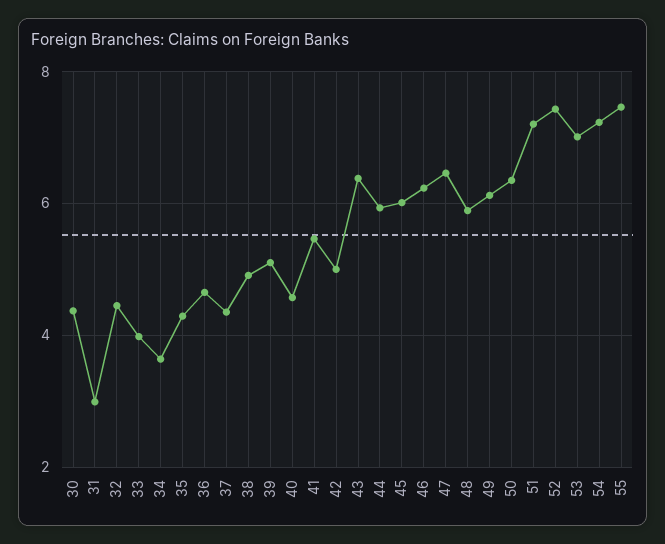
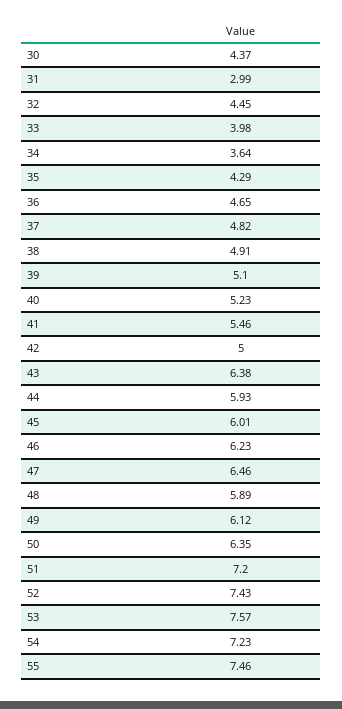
37: 4.4 -> 4.82
40: 4.6 -> 5.23
53: 7 -> 7.57

